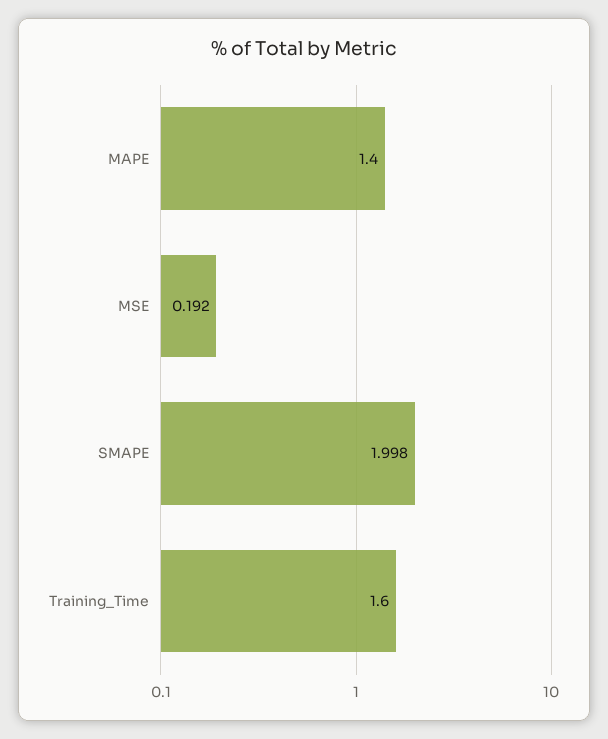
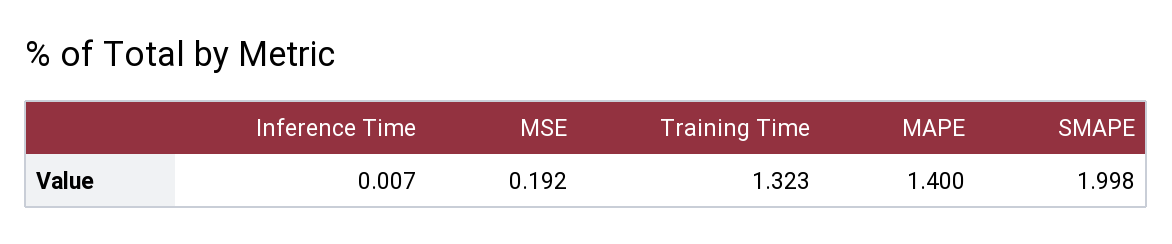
Training_Time: 1.6 -> 1.323
Inference Time: none -> 0.007

